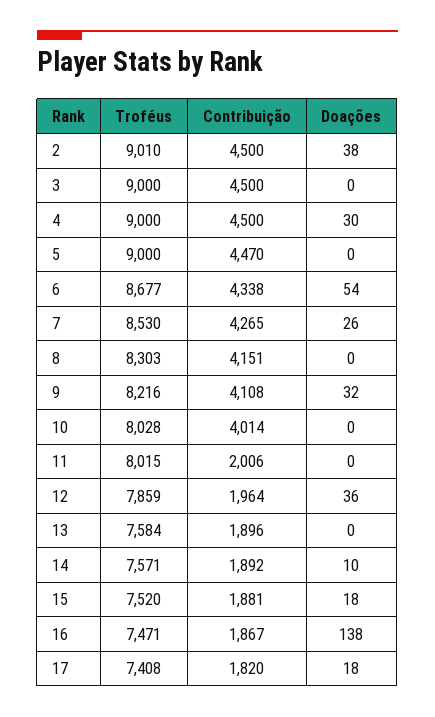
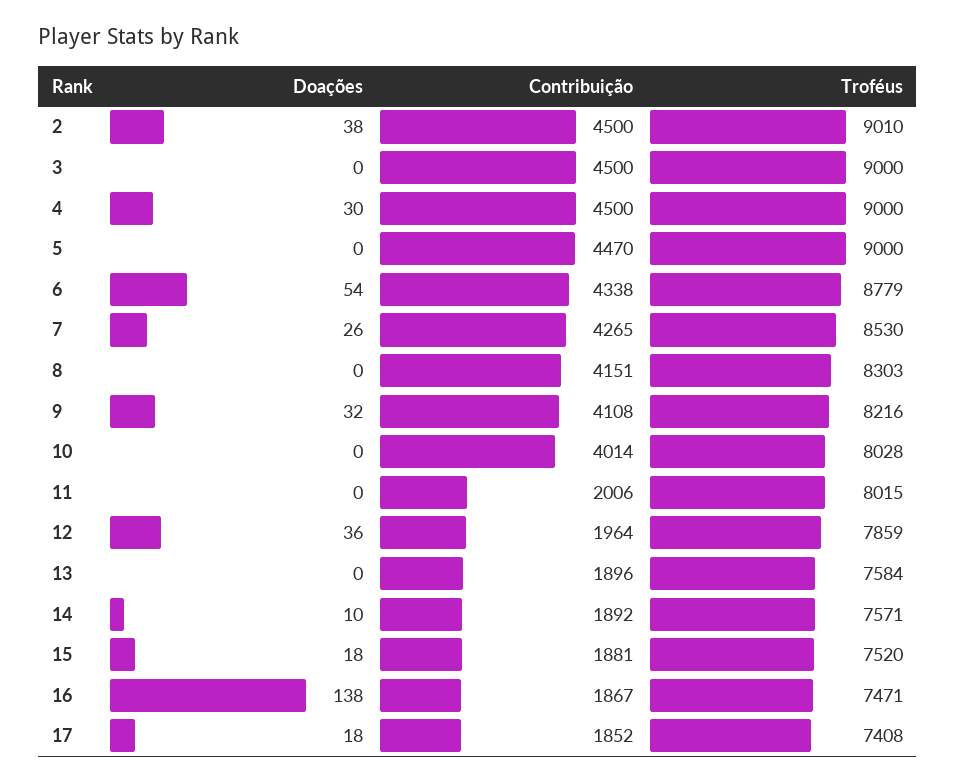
Troféus, 6: 8677 -> 8779
Contribuição, 17: 1820 -> 1852

